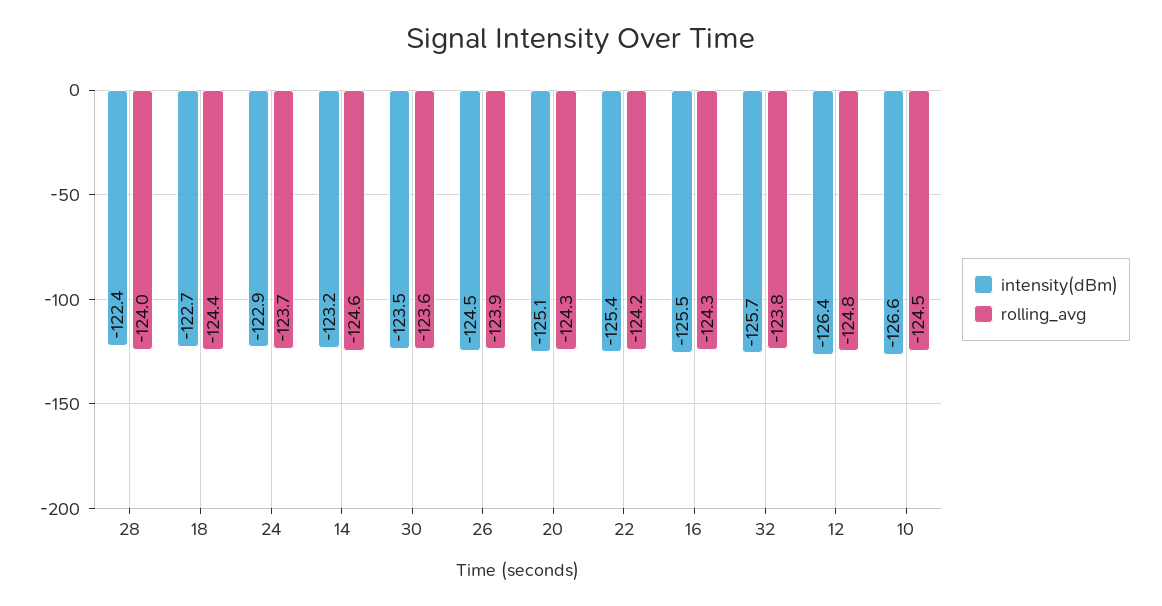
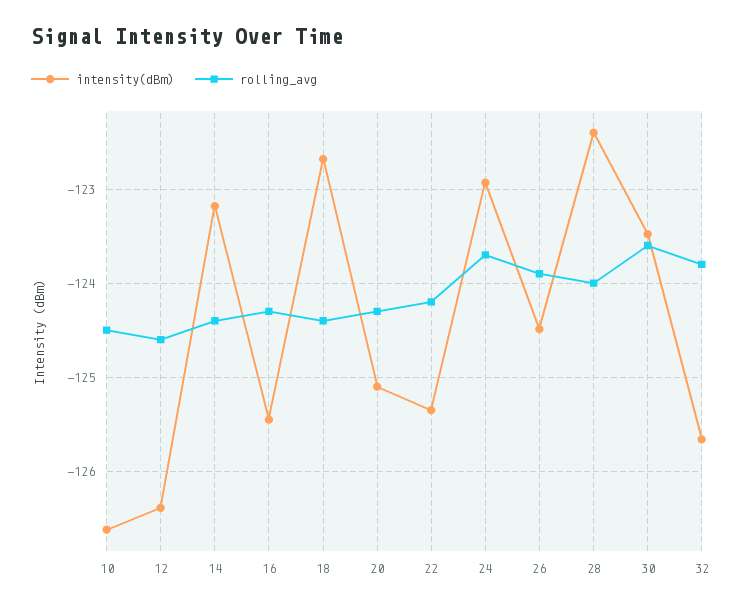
rolling_avg, 14: -124.6 -> -124.4
rolling_avg, 12: -124.8 -> -124.6

